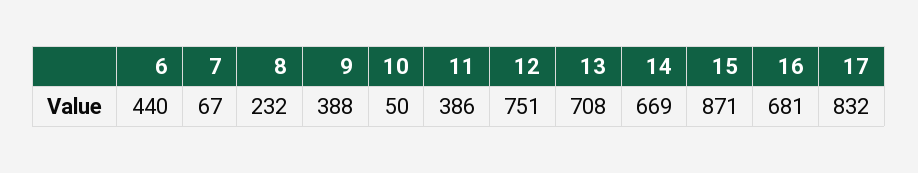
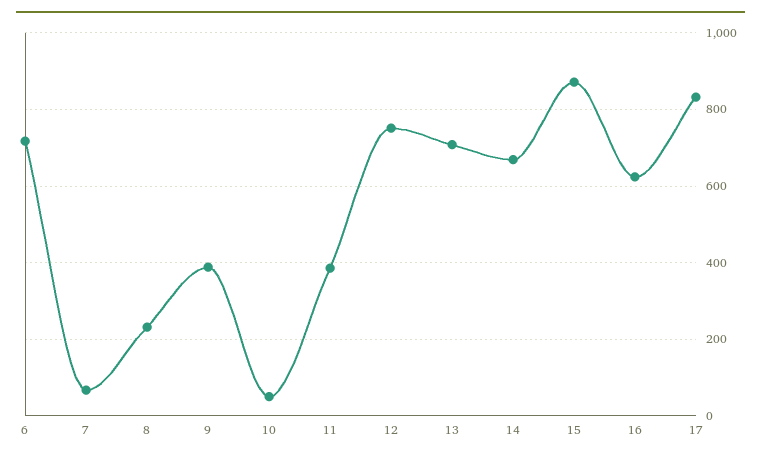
6: 440 -> 720
16: 681 -> 620

